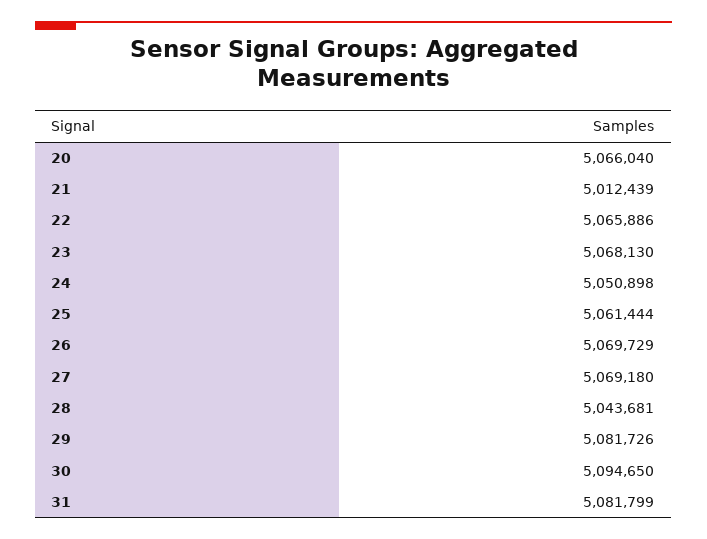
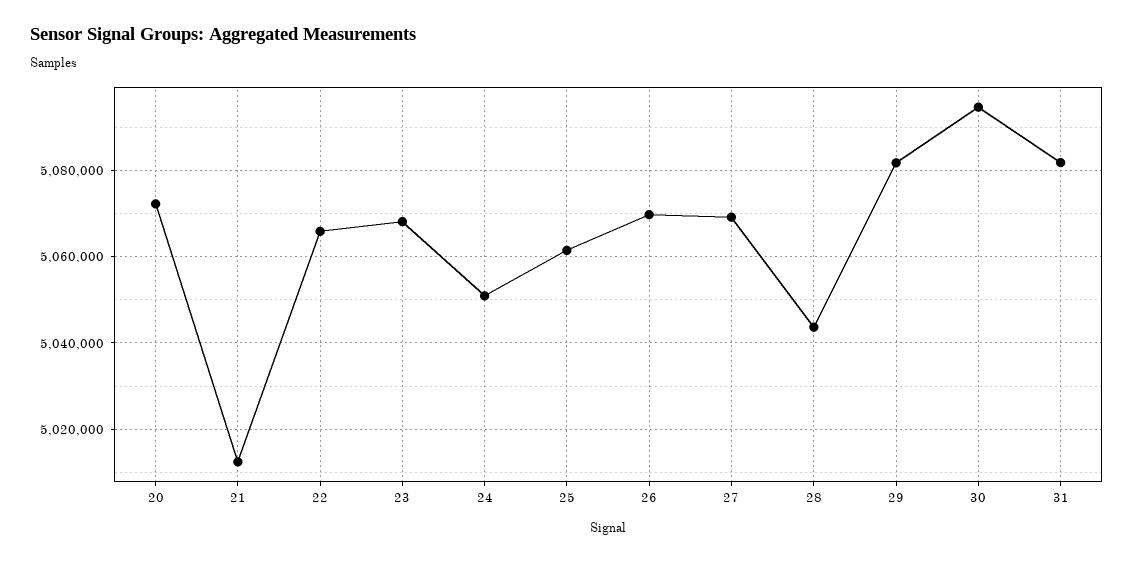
20: 5066040 -> 5072000

